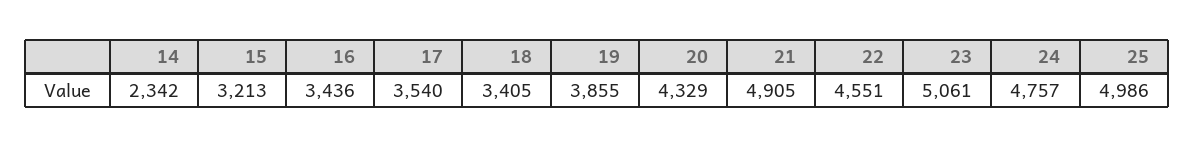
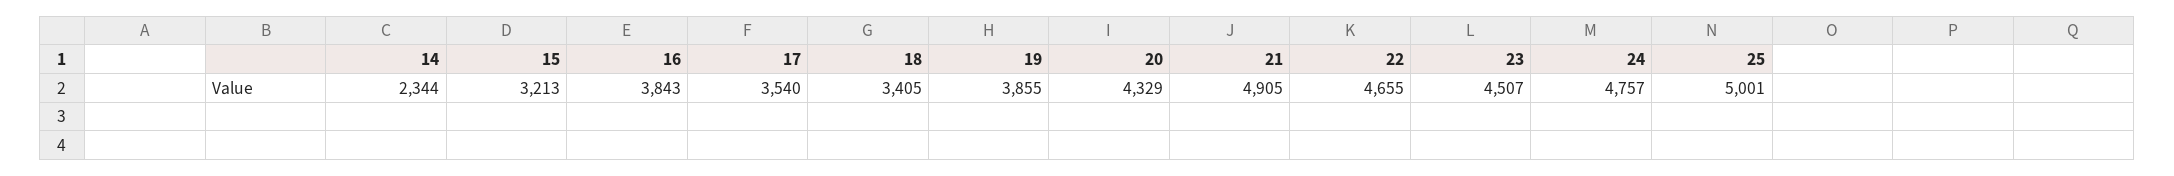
14: 2342 -> 2344
16: 3436 -> 3843
22: 4551 -> 4655
23: 5061 -> 4507
25: 4986 -> 5001

